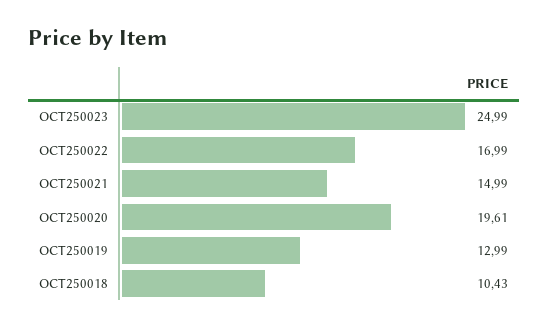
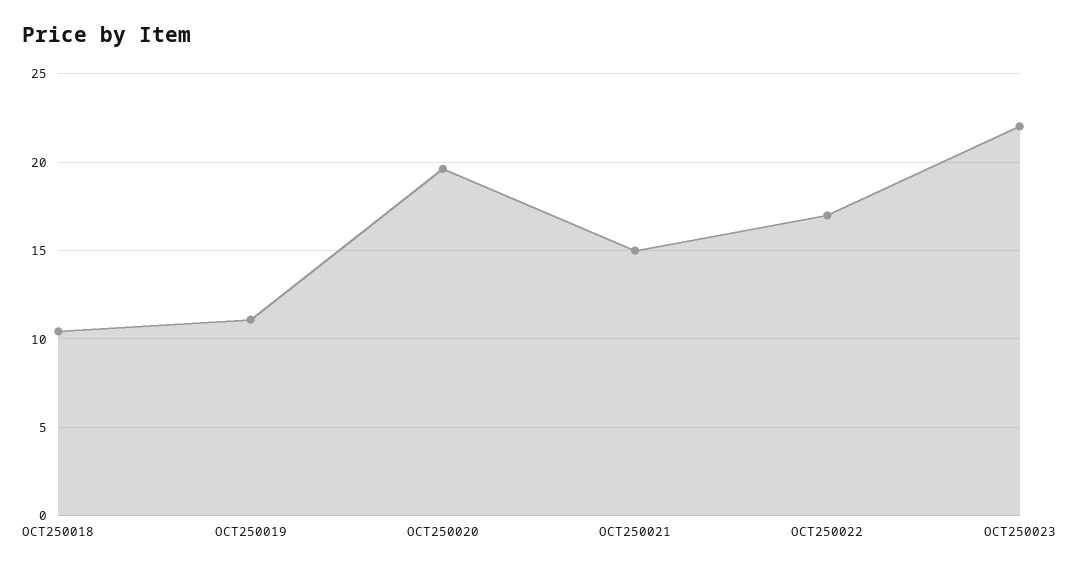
OCT250023: 24.99 -> 22
OCT250019: 12.99 -> 11

